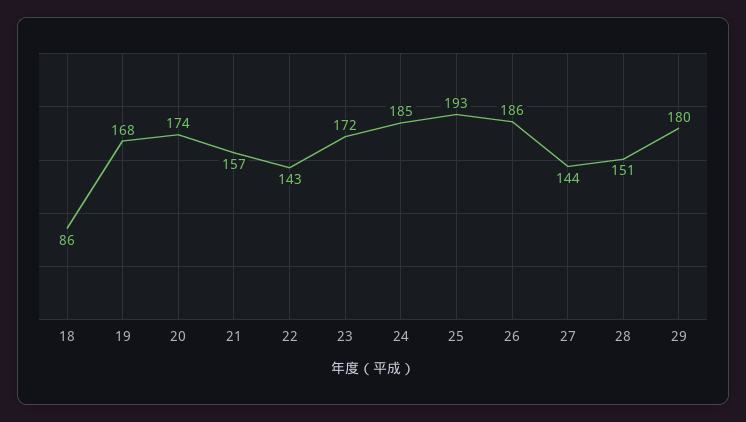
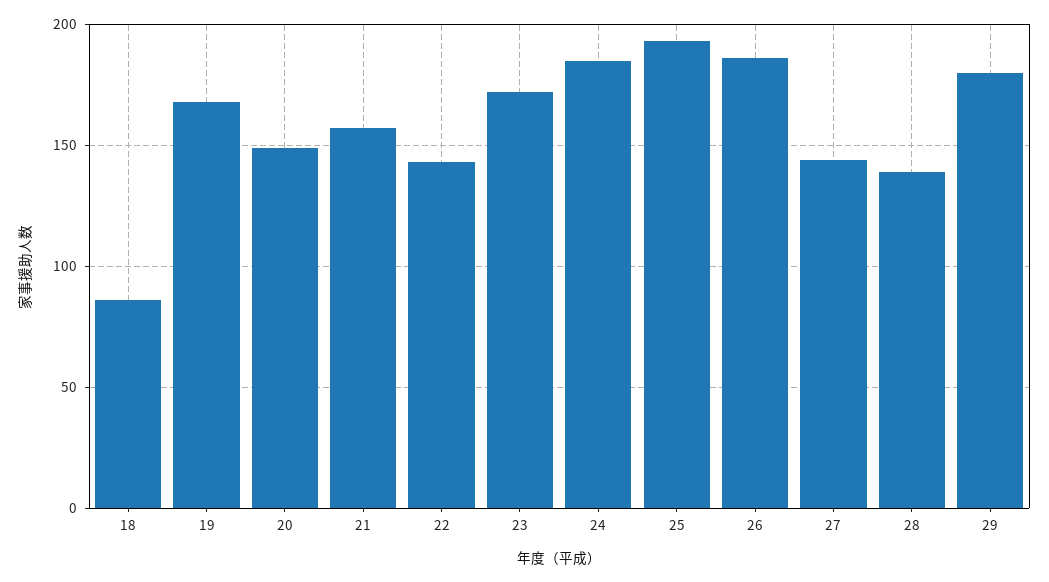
20: 174 -> 150
28: 151 -> 140

